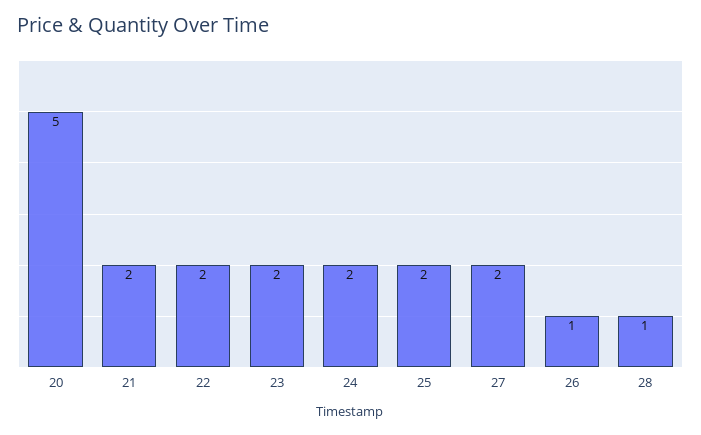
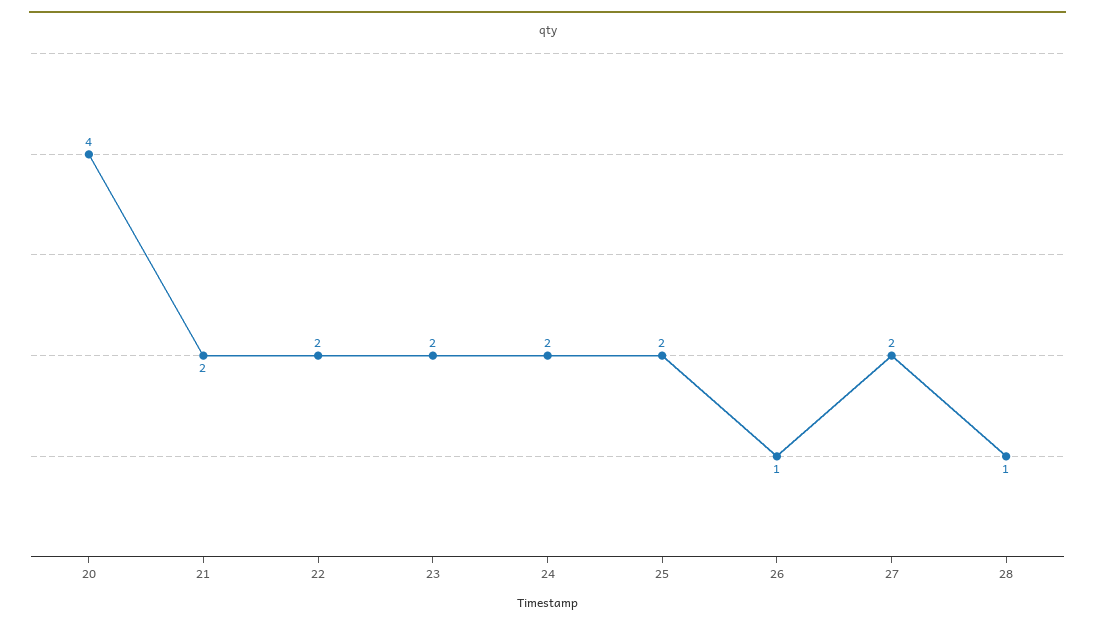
20: 5 -> 4

